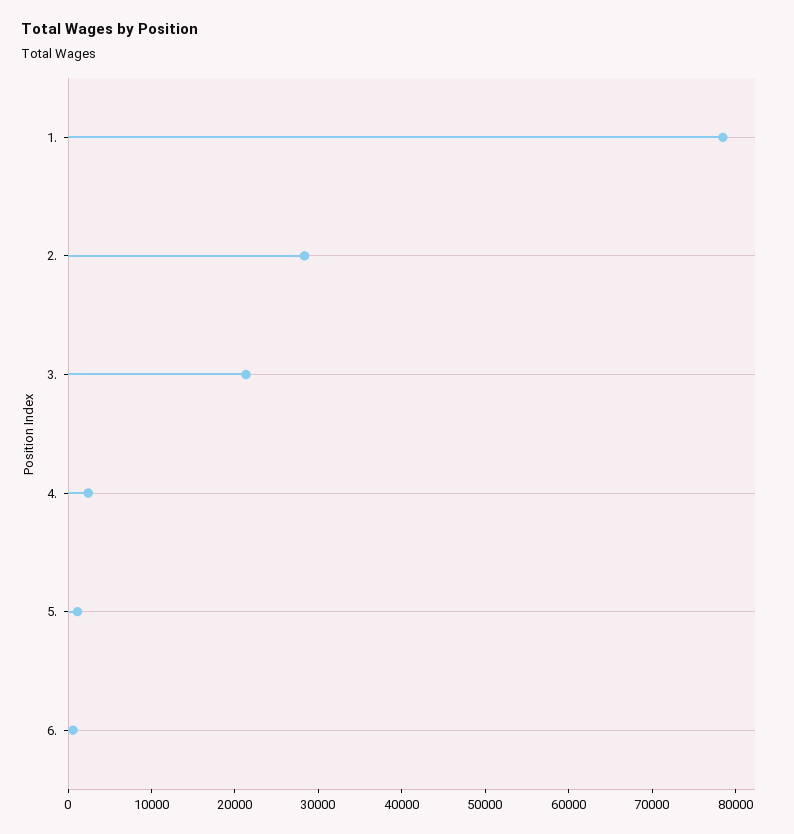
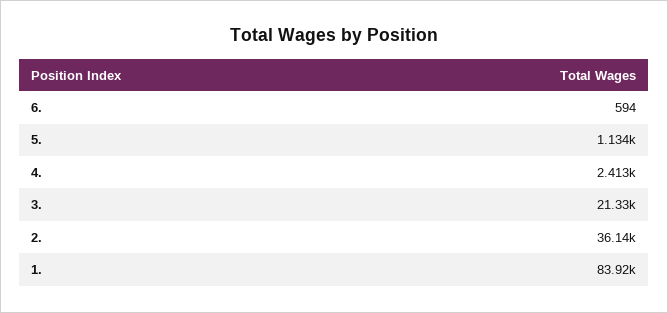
1.: 78000 -> 83920
2.: 28000 -> 36140

